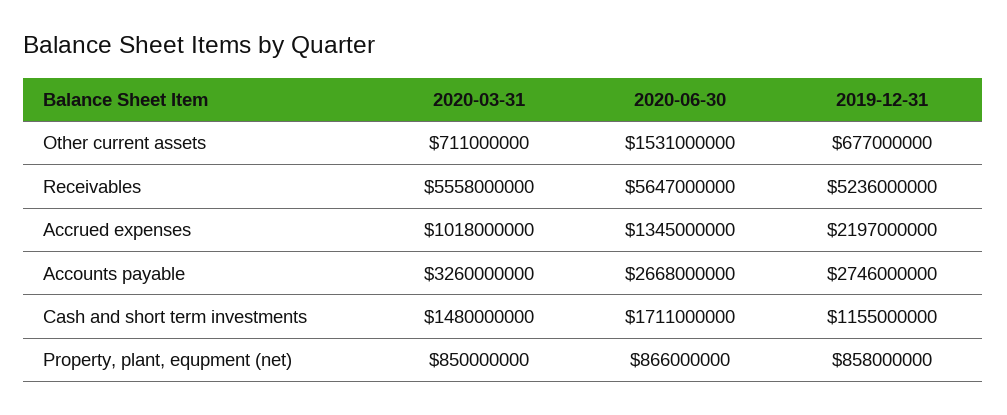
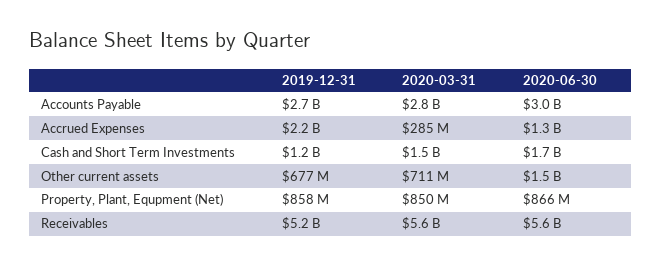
2020-03-31, Accrued expenses: 1018000000 -> 285000000
2020-03-31, Accounts payable: 3260000000 -> 2800000000
2020-06-30, Accounts payable: 2668000000 -> 3000000000

